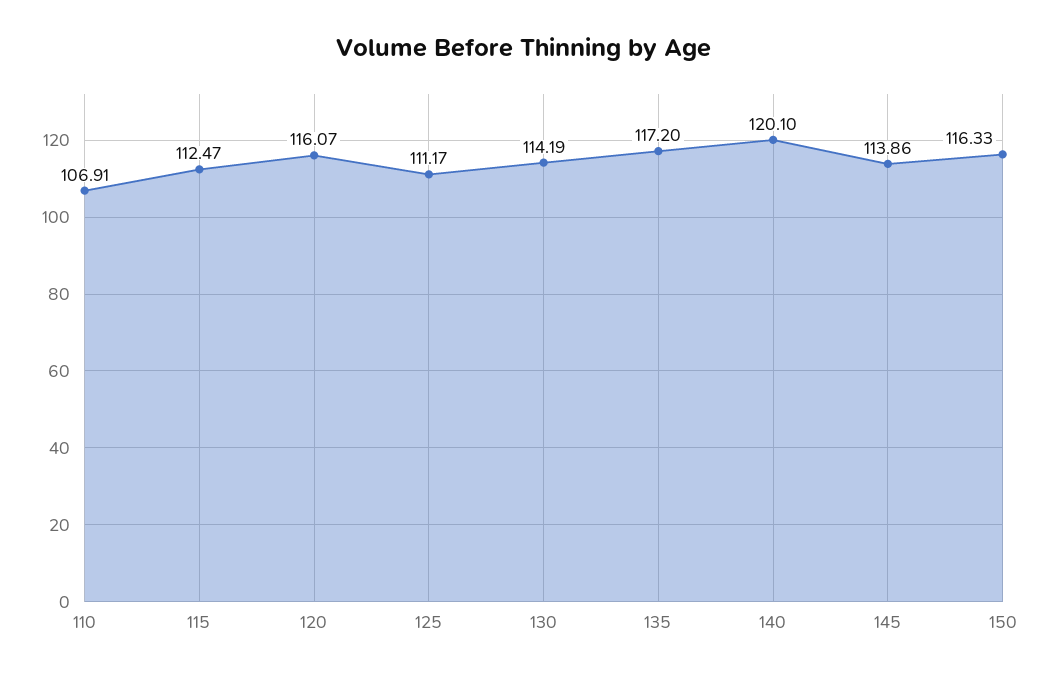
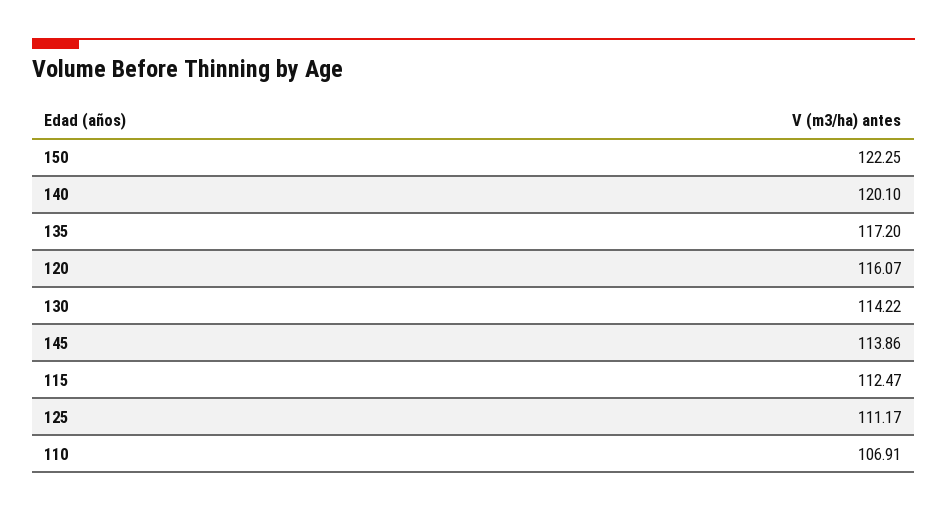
130: 114.19 -> 114.22
150: 116.33 -> 122.25

